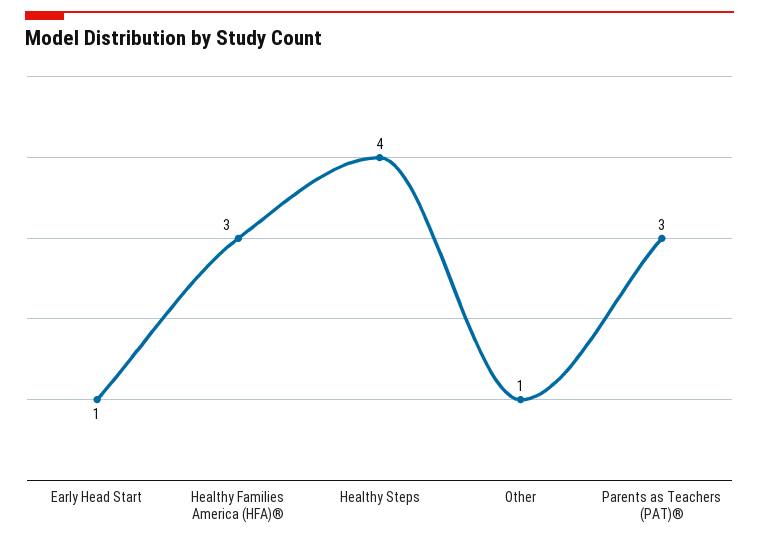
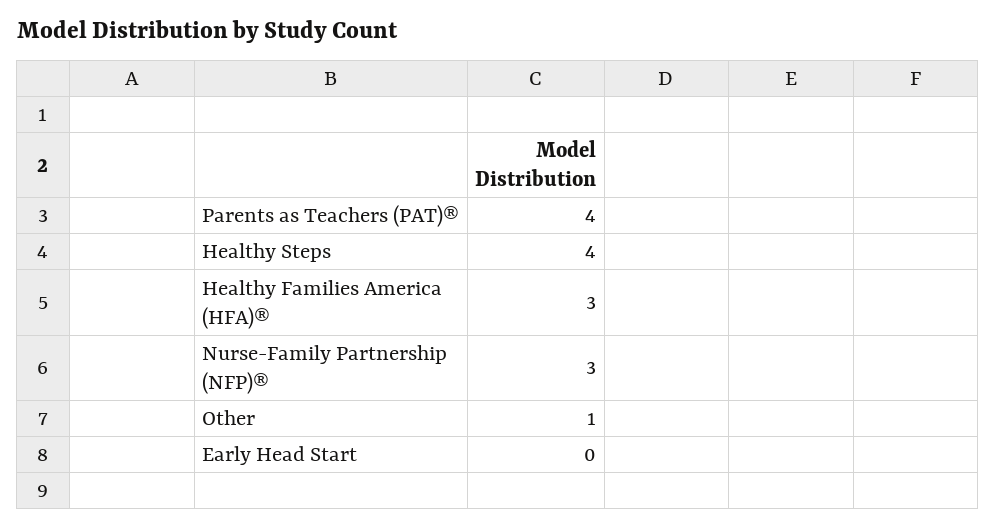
Early Head Start: 1 -> 0
Parents as Teachers (PAT)®: 3 -> 4
Nurse-Family Partnership (NFP)®: none -> 3

